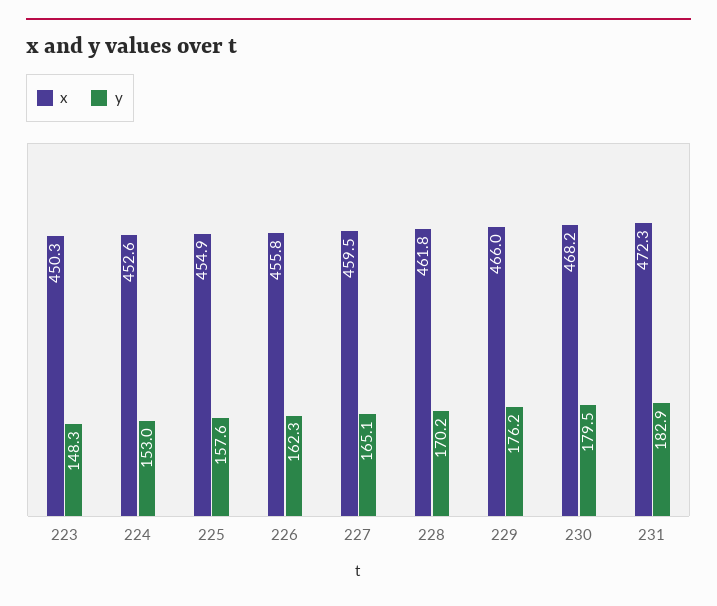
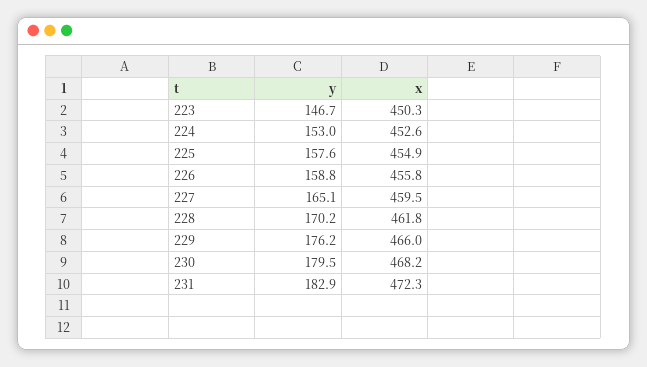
y, 223: 148.3 -> 146.7
y, 226: 162.3 -> 158.8

